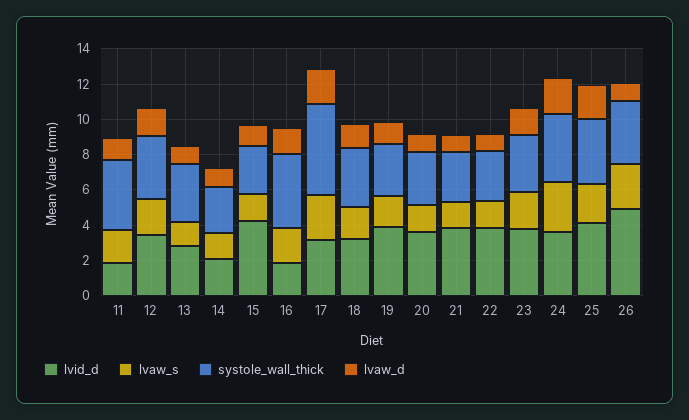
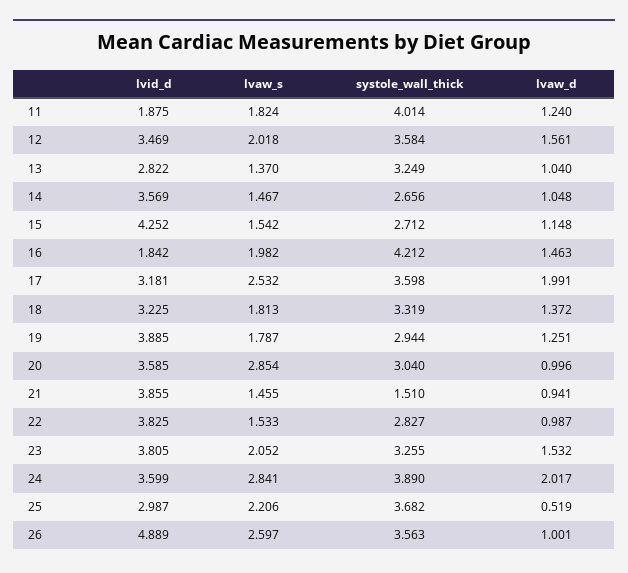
lvid_d, 14: 2 -> 3.569
systole_wall_thick, 17: 5 -> 3.598
lvaw_s, 20: 1.5 -> 2.854
systole_wall_thick, 21: 3 -> 1.51
lvid_d, 25: 4 -> 2.987
lvaw_d, 25: 2 -> 0.519

